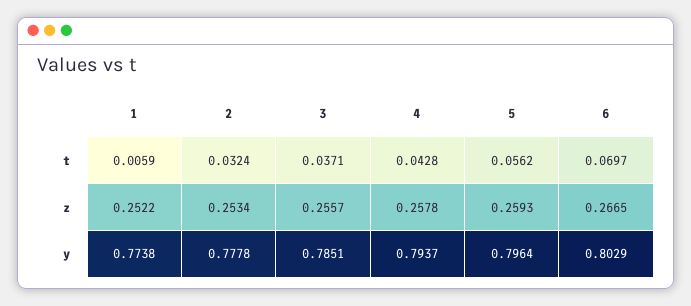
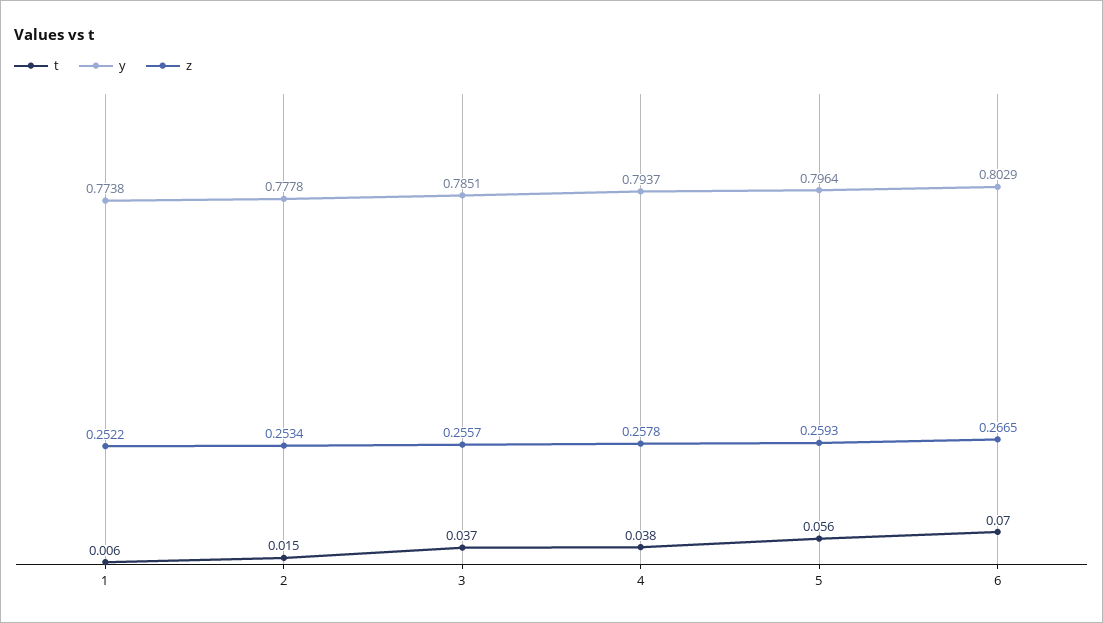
t, 2: 0.0324 -> 0.015
t, 4: 0.0428 -> 0.038

